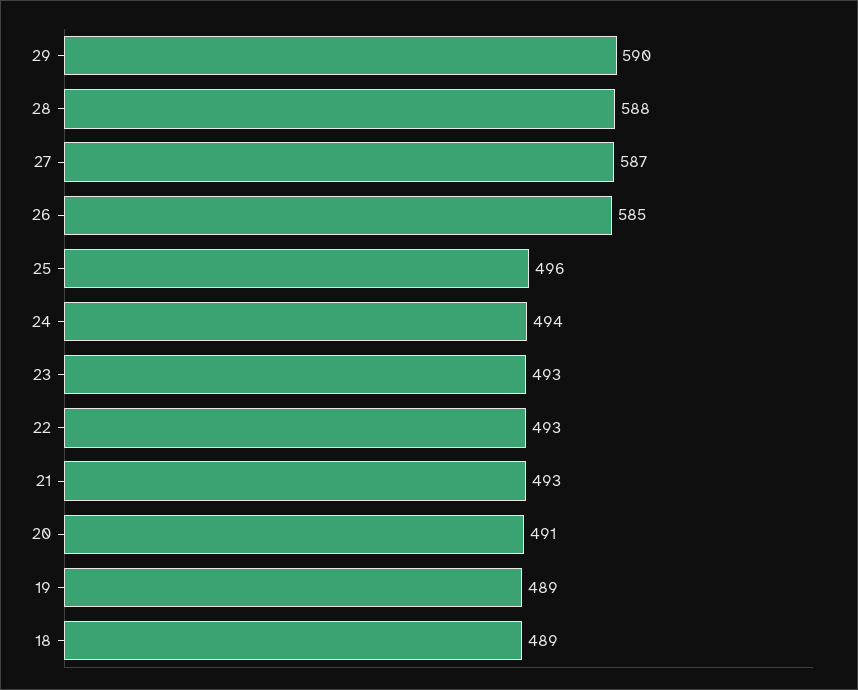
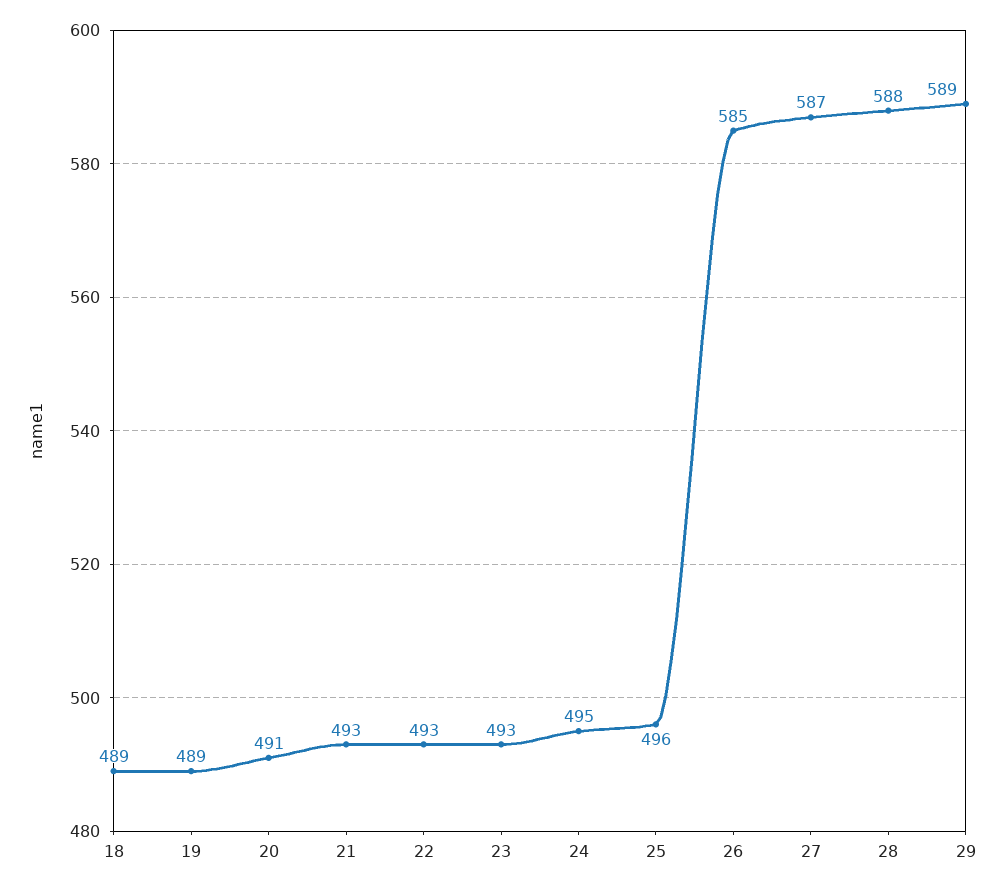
29: 590 -> 589
24: 494 -> 495

